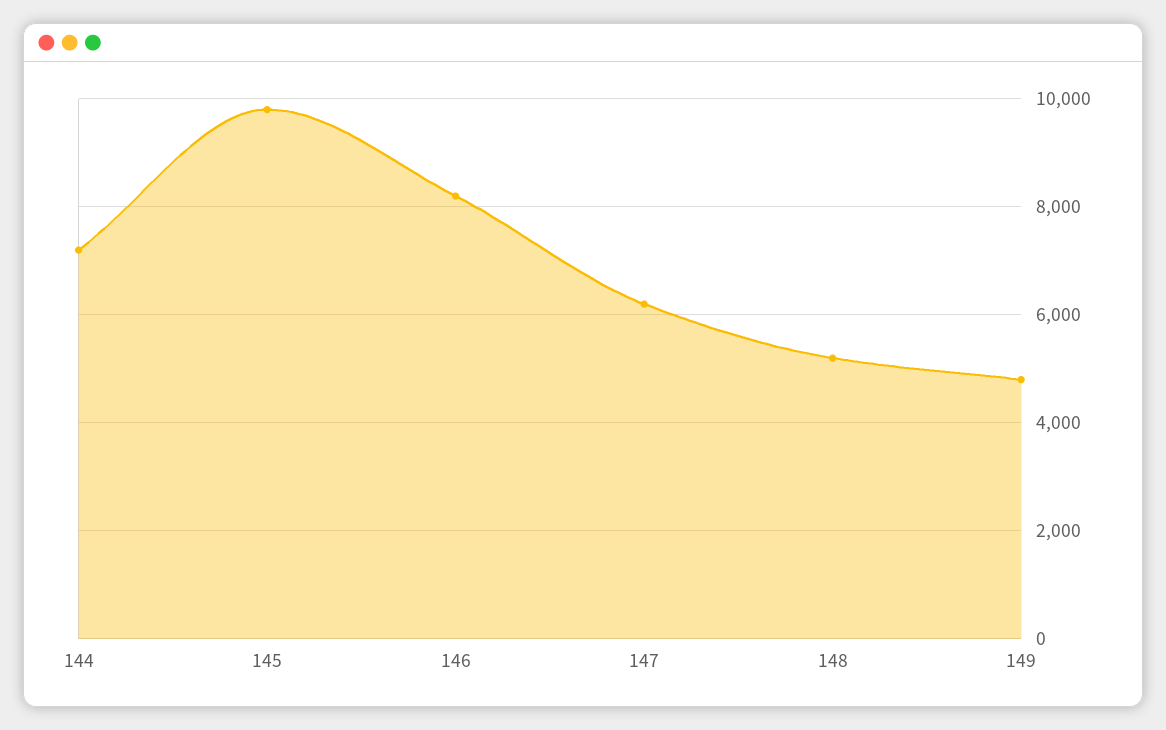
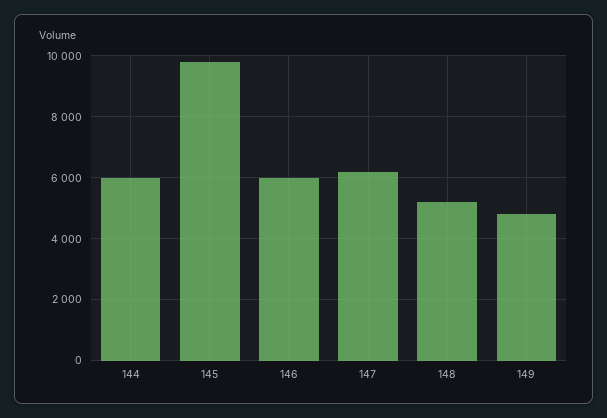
144: 7200 -> 6000
146: 8200 -> 6000

